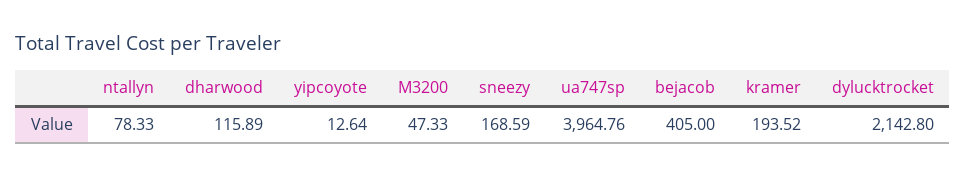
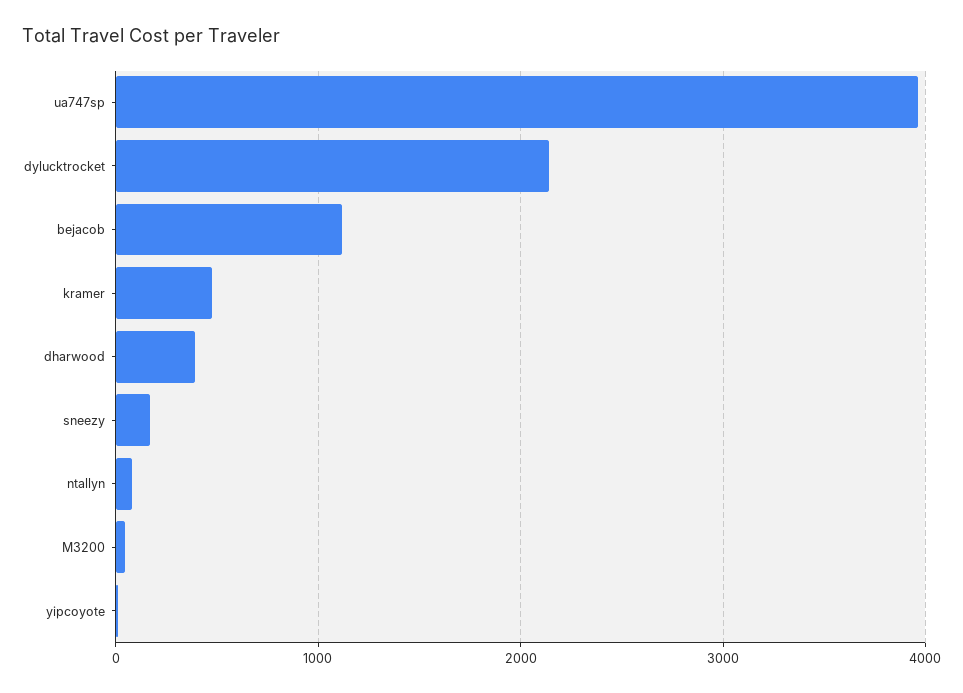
dharwood: 115.89 -> 400
bejacob: 405 -> 1100
kramer: 193.52 -> 500

